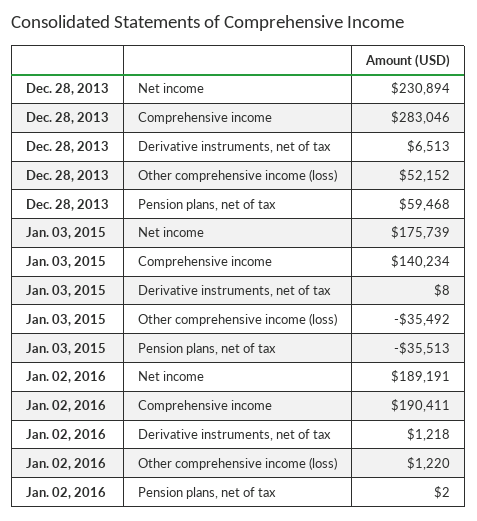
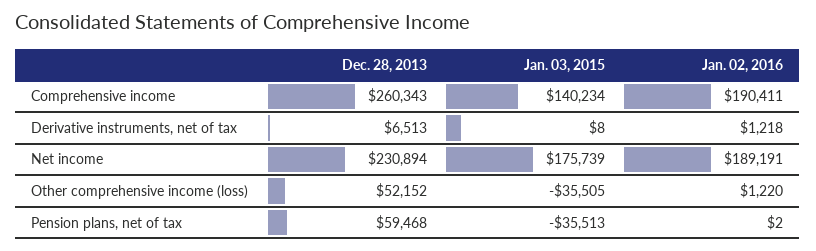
Dec. 28, 2013, Comprehensive income: 283046 -> 260343
Jan. 03, 2015, Other comprehensive income (loss): -35492 -> -35505

